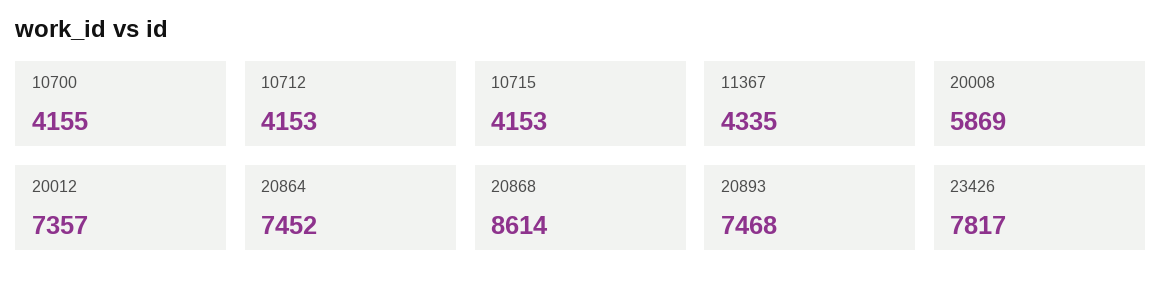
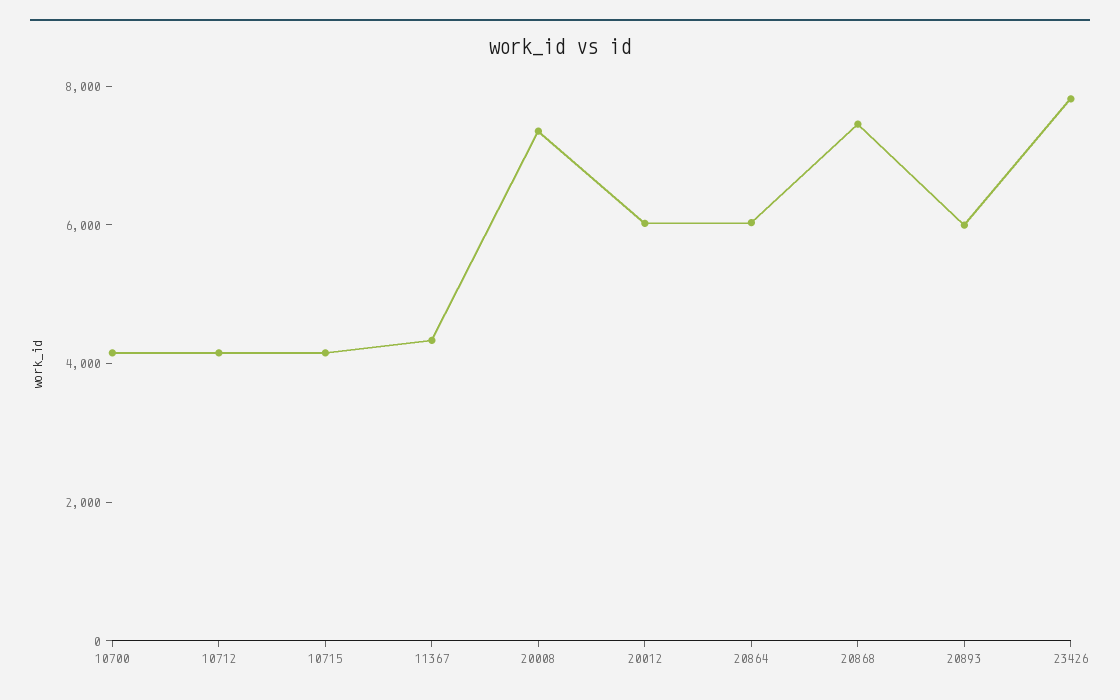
20008: 5869 -> 7500
20012: 7357 -> 6000
20864: 7452 -> 6000
20868: 8614 -> 7500
20893: 7468 -> 6000

